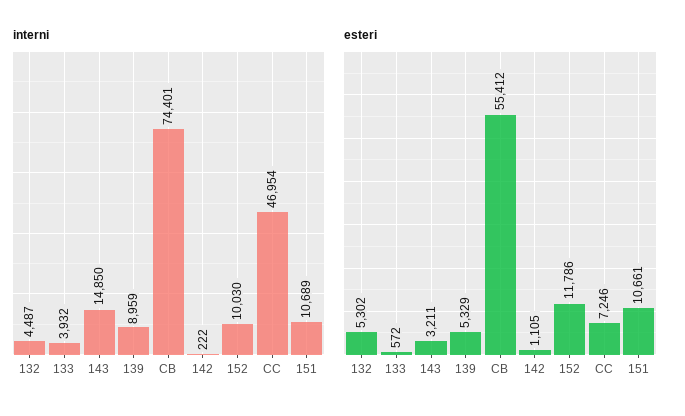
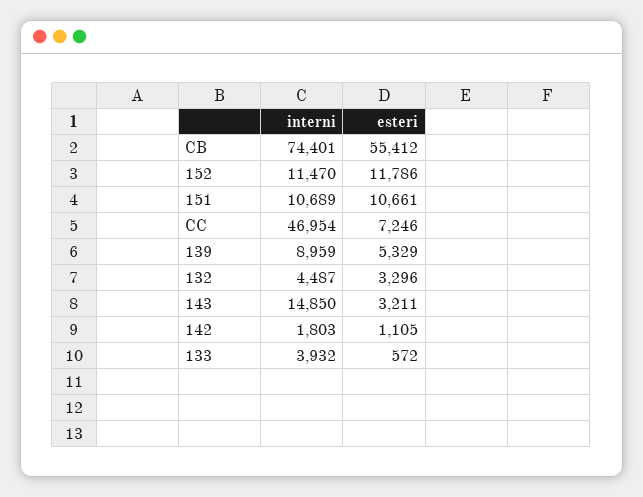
interni, 142: 222 -> 1803
interni, 152: 10030 -> 11470
esteri, 132: 5302 -> 3296

